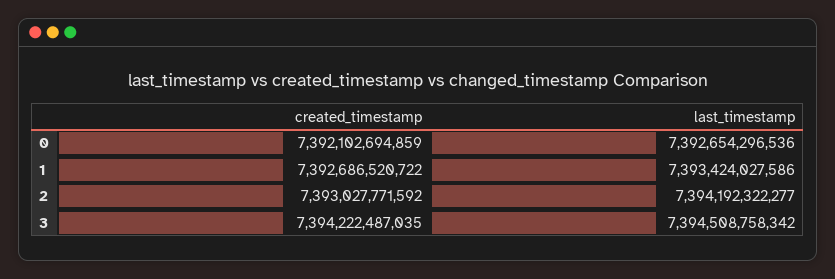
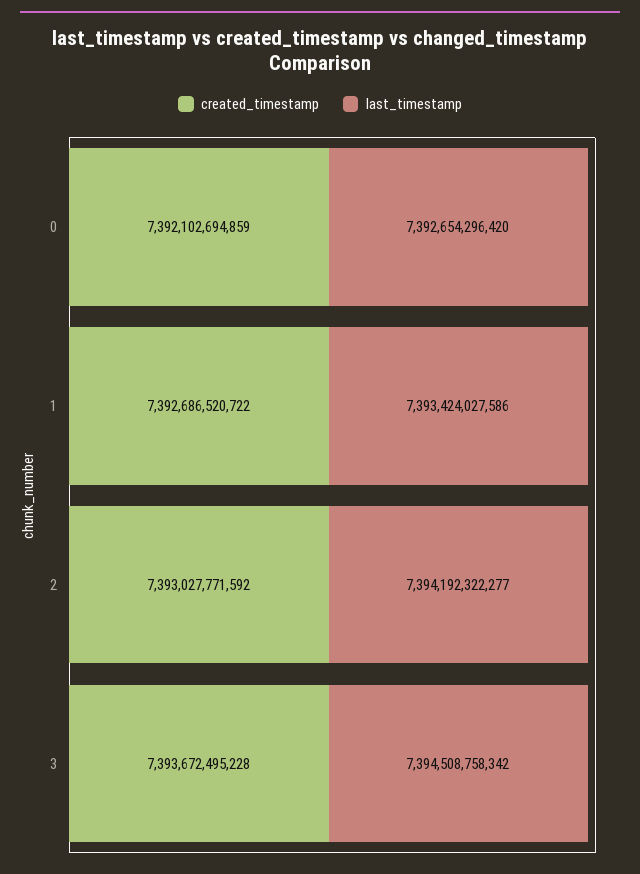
last_timestamp, 0: 7392654296536 -> 7392654296420
created_timestamp, 3: 7394222487035 -> 7393672495228

